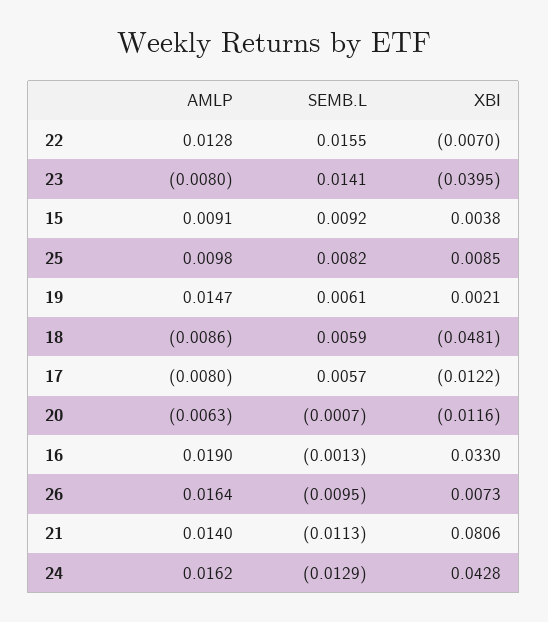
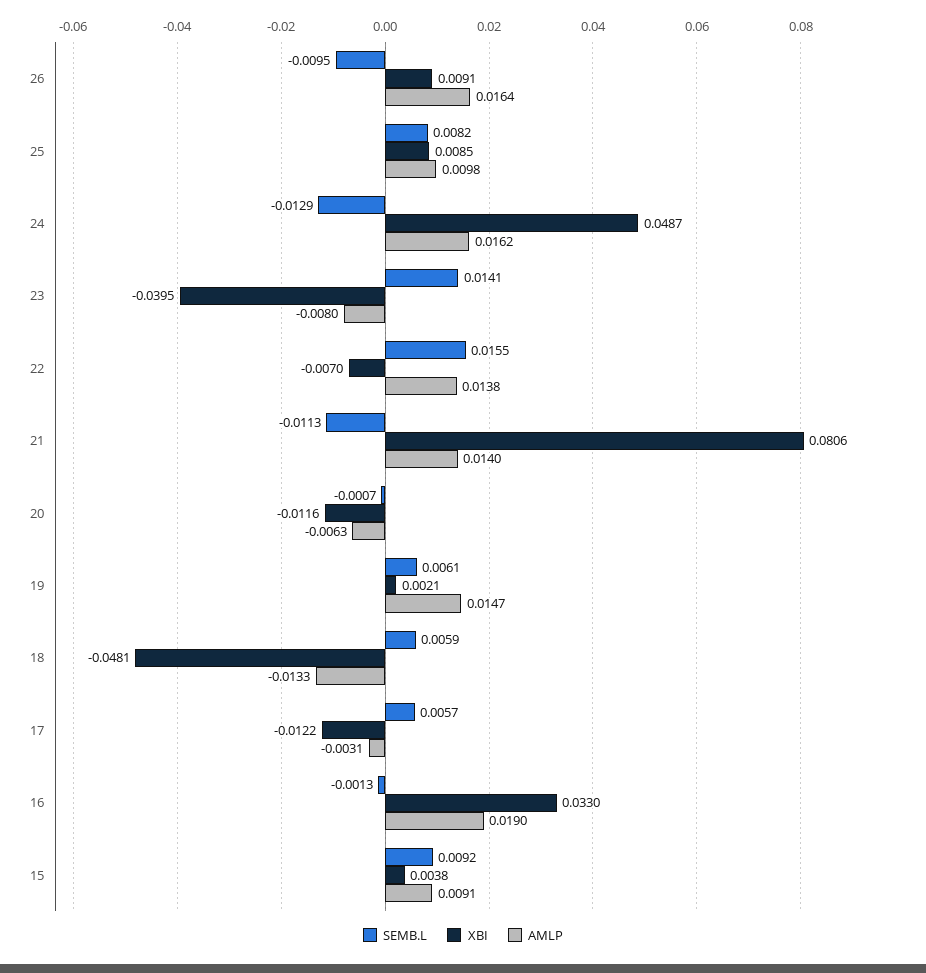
AMLP, 22: 0.0128 -> 0.0138
AMLP, 18: -0.0086 -> -0.0133
AMLP, 17: -0.008 -> -0.0031
XBI, 26: 0.0073 -> 0.0091
XBI, 24: 0.0428 -> 0.0487

